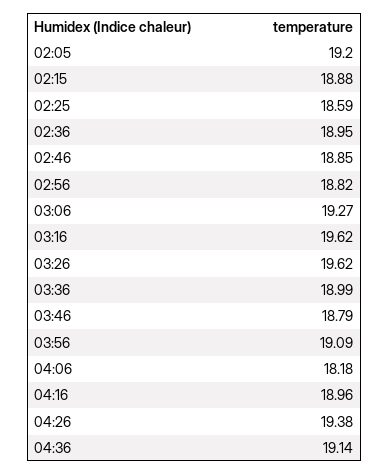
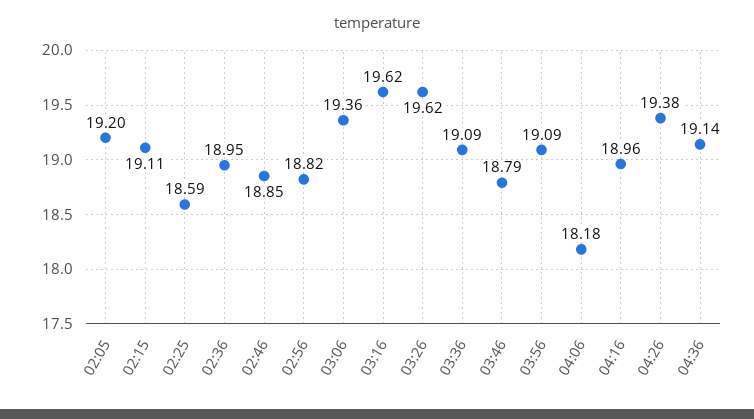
02:15: 18.88 -> 19.11
03:06: 19.27 -> 19.36
03:36: 18.99 -> 19.09

